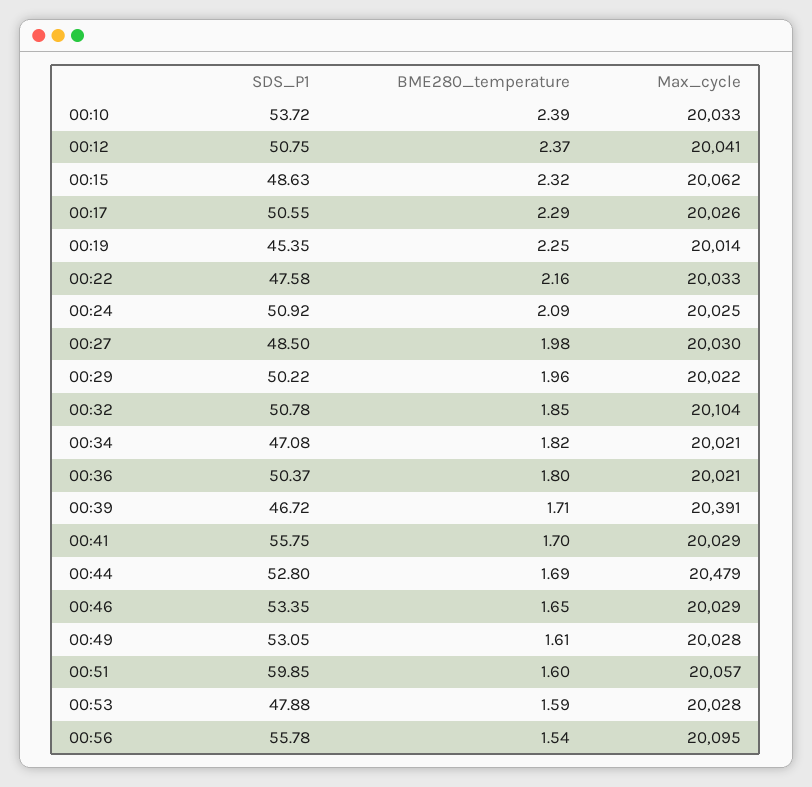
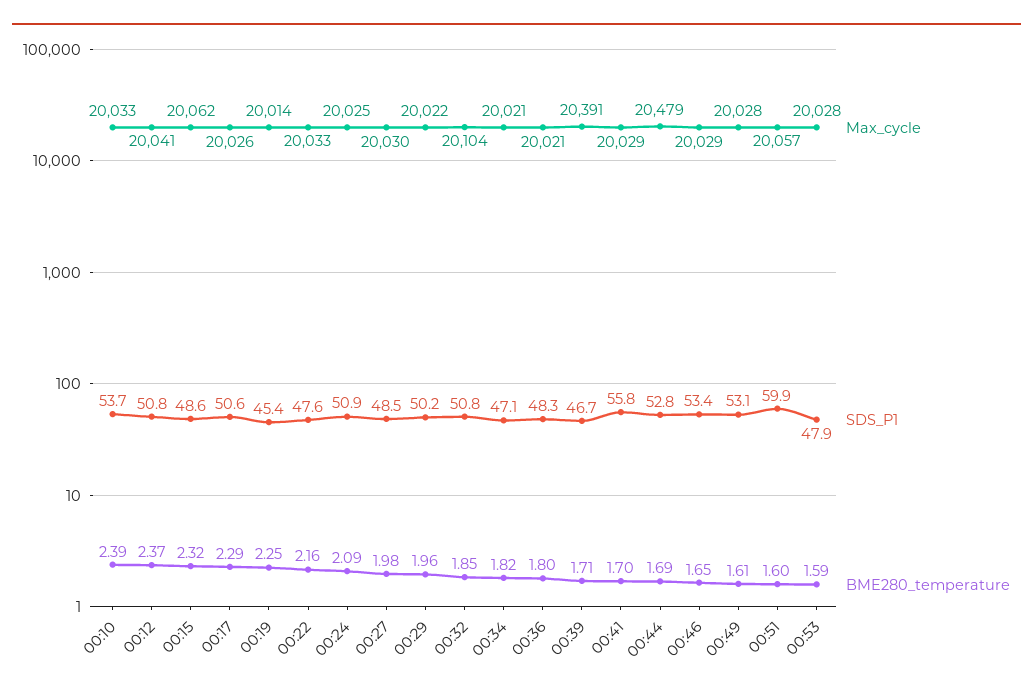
SDS_P1, 00:36: 50.37 -> 48.3
SDS_P1, 00:56: 55.78 -> none
BME280_temperature, 00:56: 1.54 -> none
Max_cycle, 00:56: 20095 -> none

